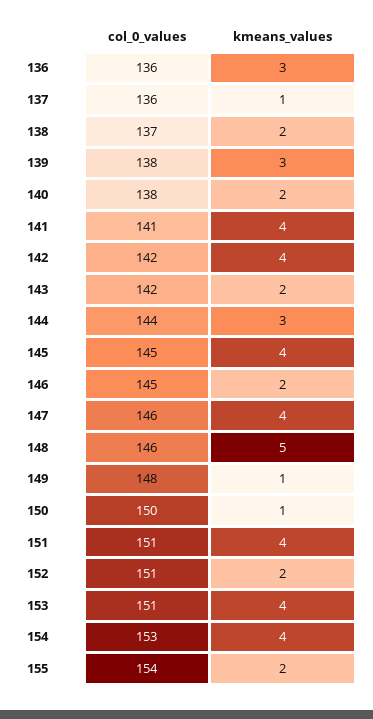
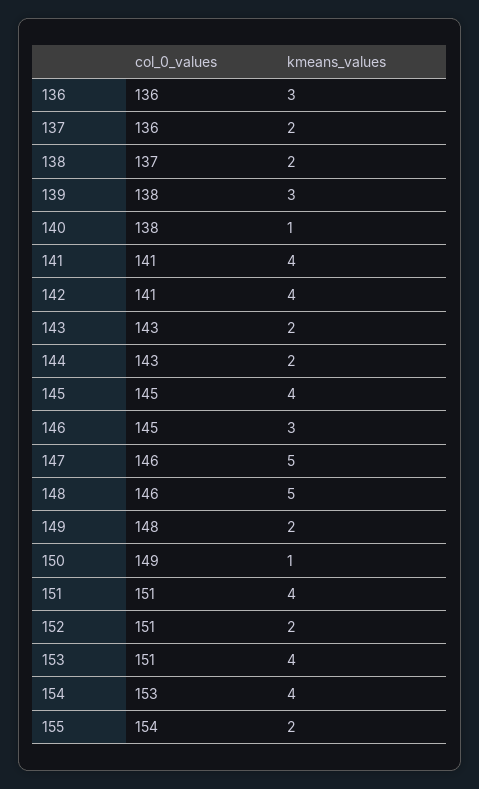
kmeans_values, 137: 1 -> 2
kmeans_values, 140: 2 -> 1
col_0_values, 142: 142 -> 141
col_0_values, 143: 142 -> 143
col_0_values, 144: 144 -> 143
kmeans_values, 144: 3 -> 2
kmeans_values, 146: 2 -> 3
kmeans_values, 147: 4 -> 5
kmeans_values, 149: 1 -> 2
col_0_values, 150: 150 -> 149

